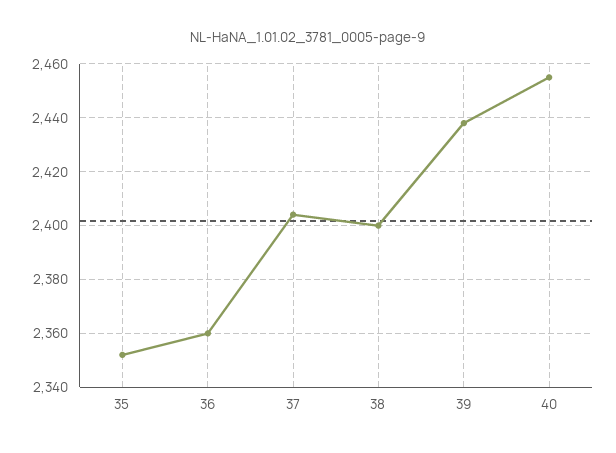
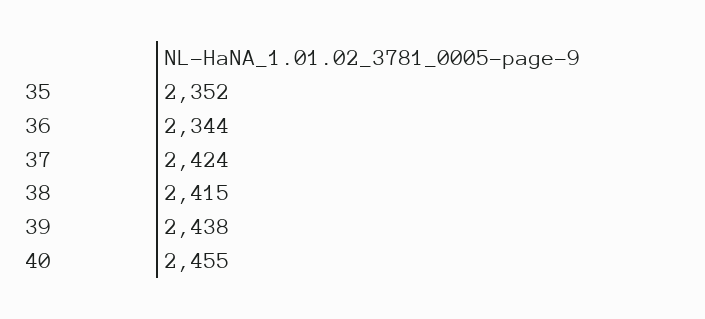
36: 2360 -> 2344
37: 2405 -> 2424
38: 2400 -> 2415

